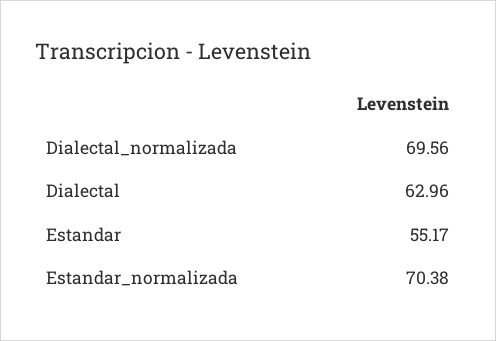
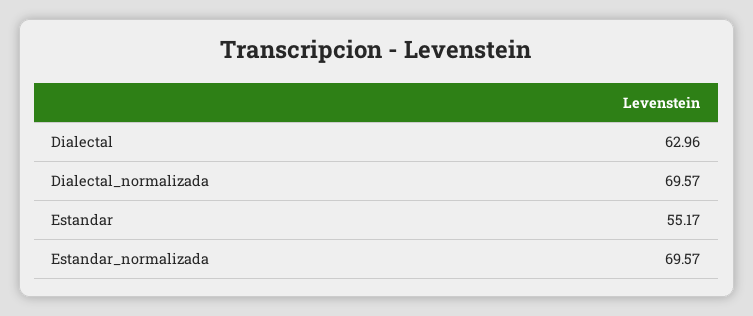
Dialectal_normalizada: 69.56 -> 69.57
Estandar_normalizada: 70.38 -> 69.57

